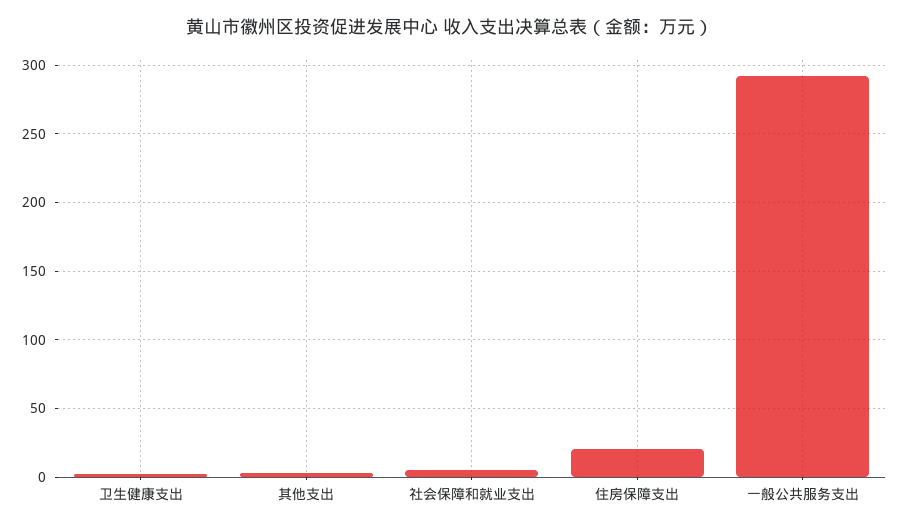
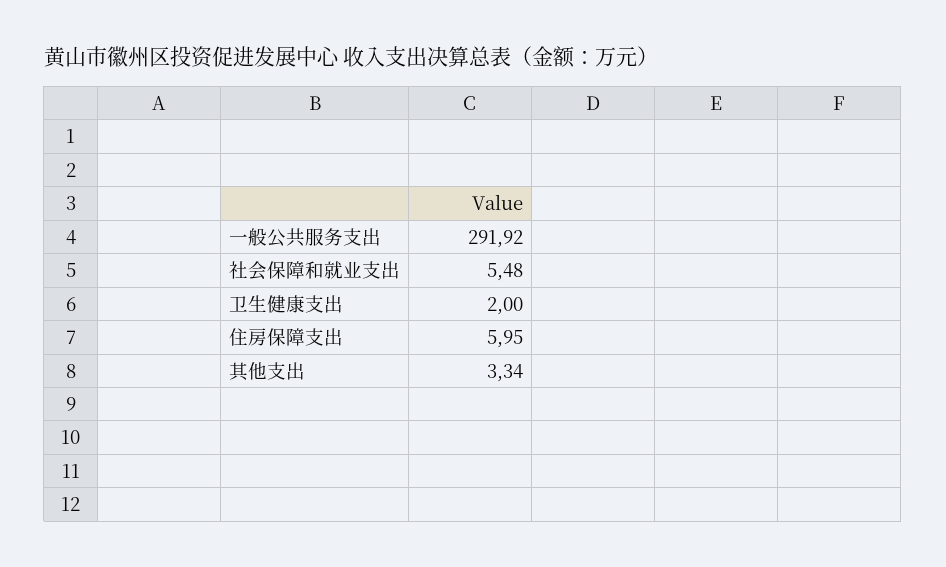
住房保障支出: 20 -> 5.95

